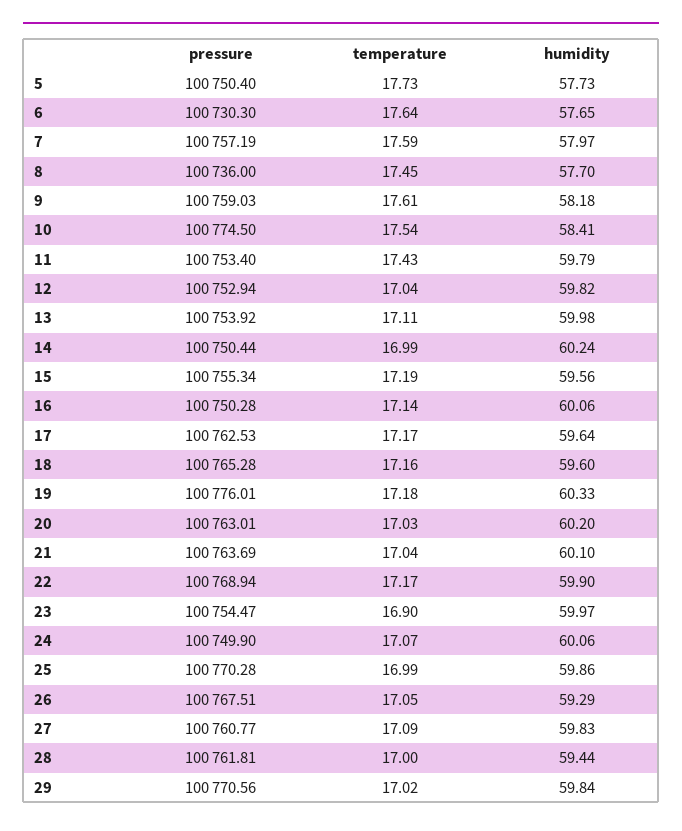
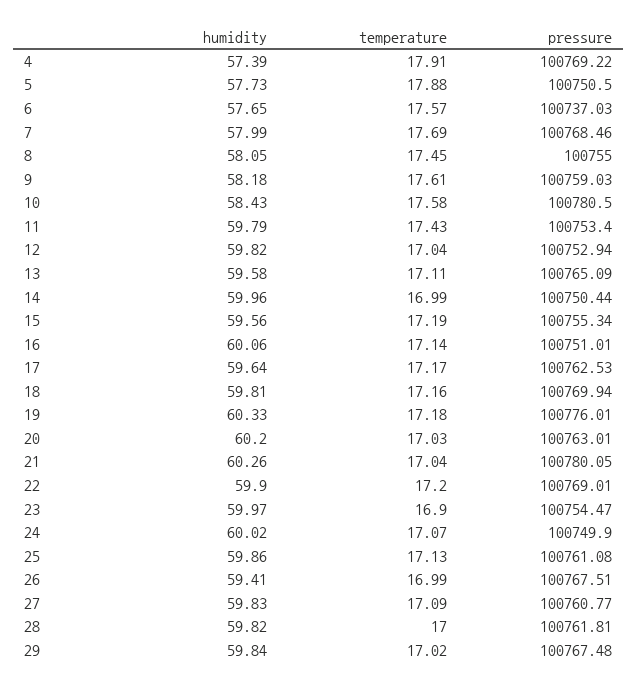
pressure, 5: 100750.4 -> 100750.5
temperature, 5: 17.73 -> 17.88
pressure, 6: 100730.3 -> 100737.03
temperature, 6: 17.64 -> 17.57
pressure, 7: 100757.19 -> 100768.46
temperature, 7: 17.59 -> 17.69
humidity, 7: 57.97 -> 57.99
pressure, 8: 100736 -> 100755
humidity, 8: 57.7 -> 58.05
pressure, 10: 100774.5 -> 100780.5
temperature, 10: 17.54 -> 17.58
humidity, 10: 58.41 -> 58.43
pressure, 13: 100753.92 -> 100765.09
humidity, 13: 59.98 -> 59.58
humidity, 14: 60.24 -> 59.96
pressure, 16: 100750.28 -> 100751.01
pressure, 18: 100765.28 -> 100769.94
humidity, 18: 59.6 -> 59.81
pressure, 21: 100763.69 -> 100780.05
humidity, 21: 60.1 -> 60.26
pressure, 22: 100768.94 -> 100769.01
temperature, 22: 17.17 -> 17.2
humidity, 24: 60.06 -> 60.02
pressure, 25: 100770.28 -> 100761.08
temperature, 25: 16.99 -> 17.13
temperature, 26: 17.05 -> 16.99
humidity, 26: 59.29 -> 59.41
humidity, 28: 59.44 -> 59.82
pressure, 29: 100770.56 -> 100767.48
humidity, 4: none -> 57.39
temperature, 4: none -> 17.91
pressure, 4: none -> 100769.22

